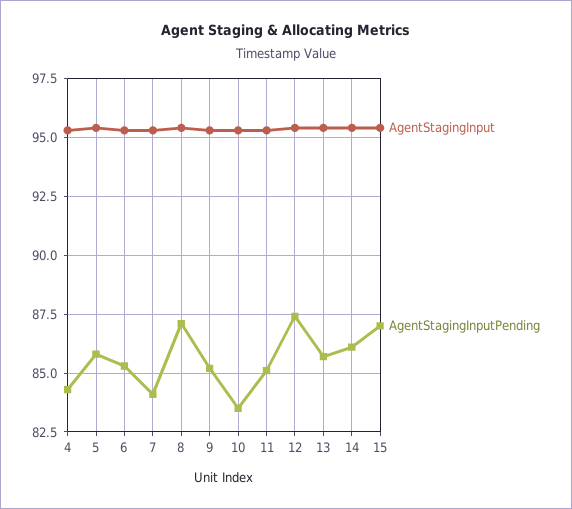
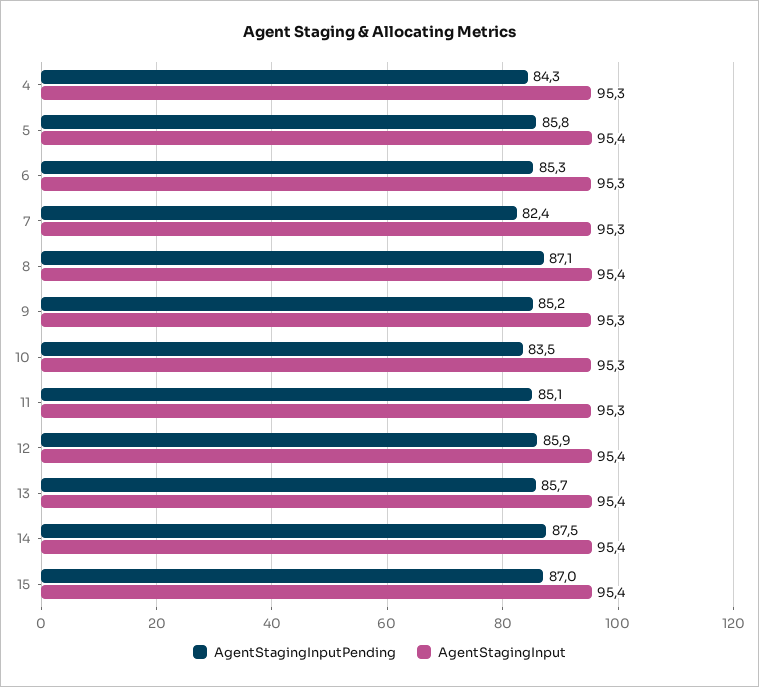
AgentStagingInputPending, 7: 84 -> 82.4
AgentStagingInputPending, 12: 87.5 -> 85.9
AgentStagingInputPending, 14: 86 -> 87.5

